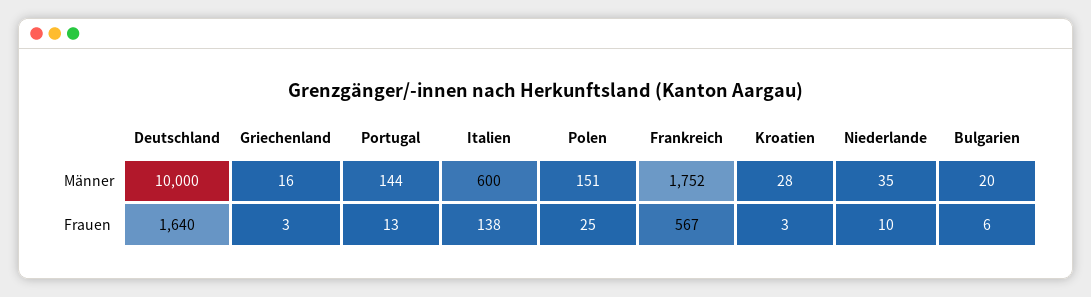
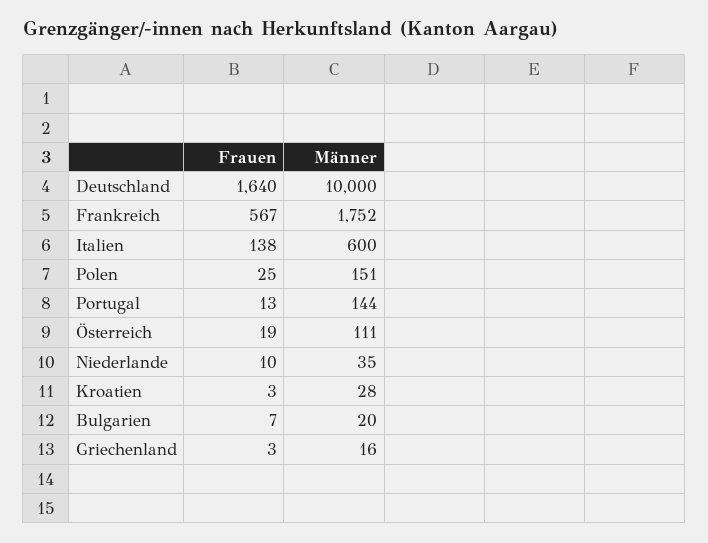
Bulgarien, Frauen: 6 -> 7
Österreich, Frauen: none -> 19
Österreich, Männer: none -> 111

